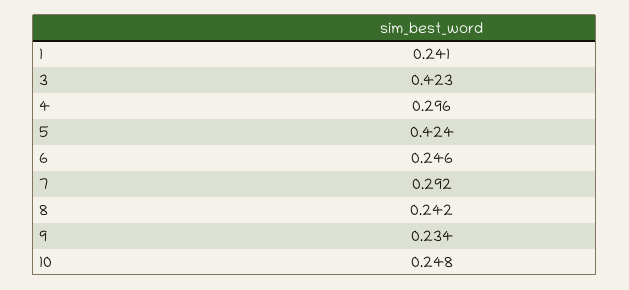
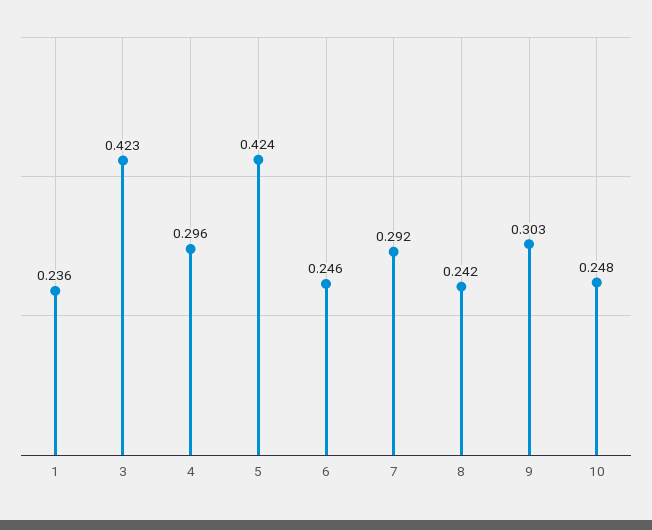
1: 0.241 -> 0.236
9: 0.234 -> 0.303

